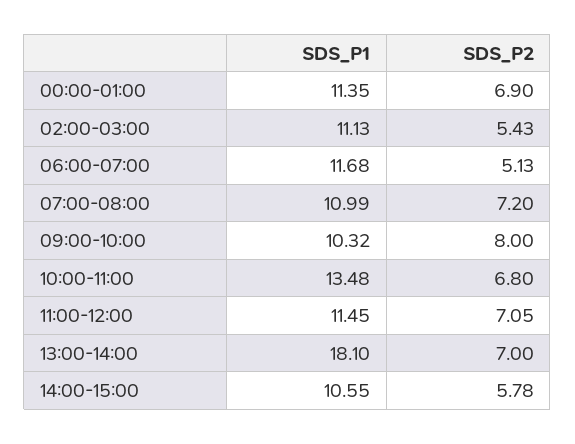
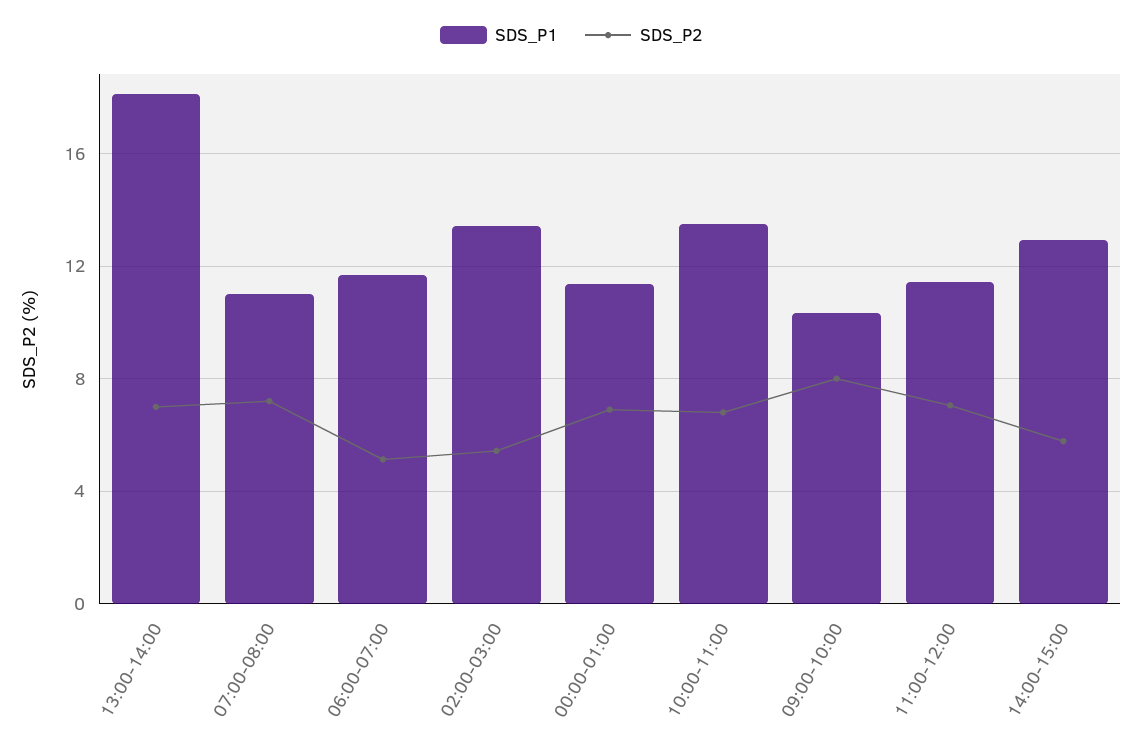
SDS_P1, 02:00-03:00: 11.13 -> 13.5
SDS_P1, 14:00-15:00: 10.55 -> 13

